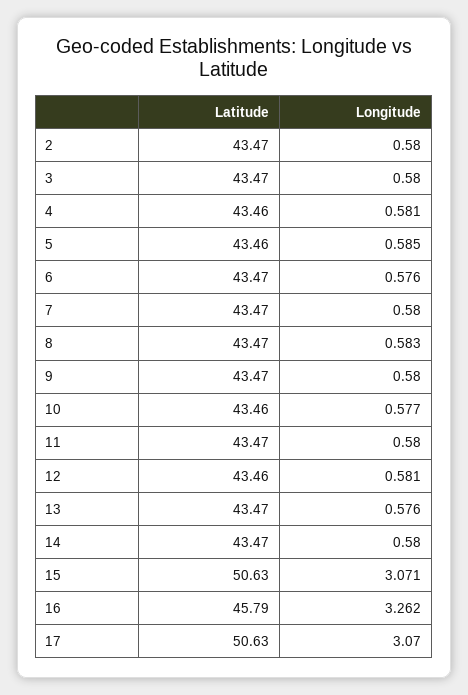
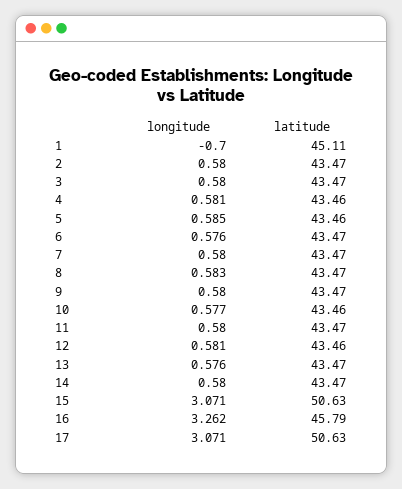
Longitude, 17: 3.07 -> 3.071
Longitude, 1: none -> -0.7
Latitude, 1: none -> 45.11

